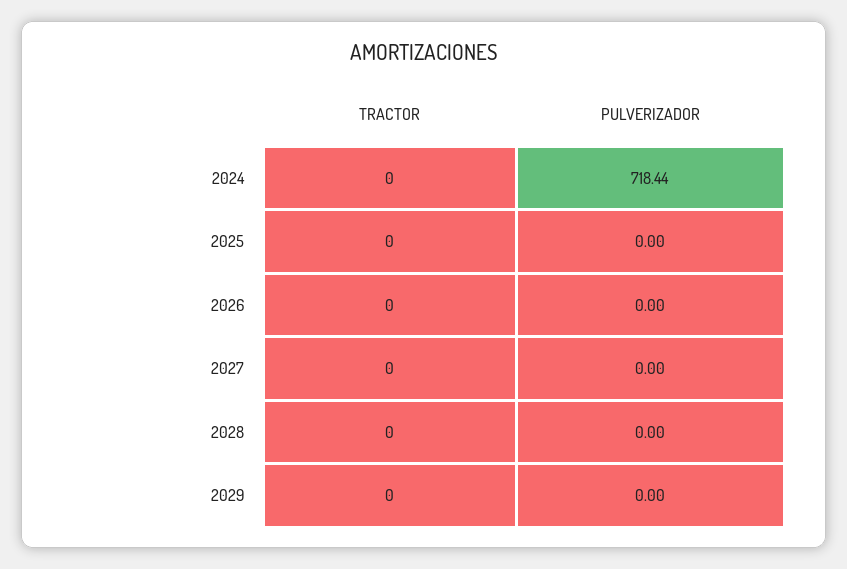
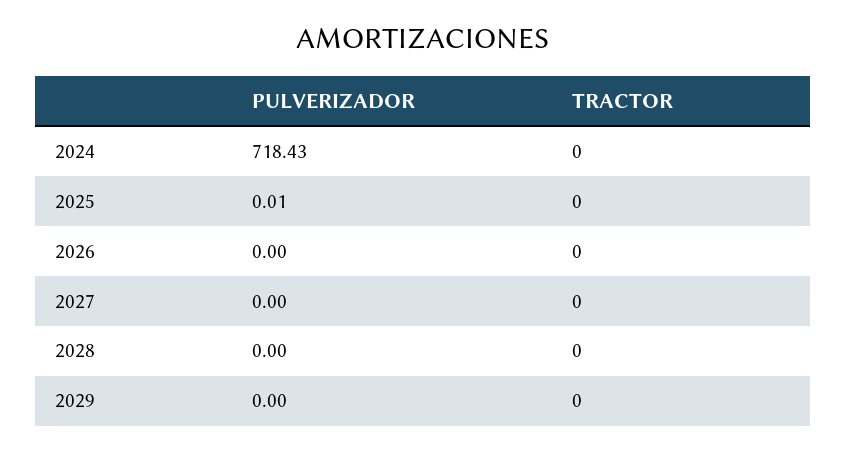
PULVERIZADOR, 2024: 718.44 -> 718.43
PULVERIZADOR, 2025: 0 -> 0.01

